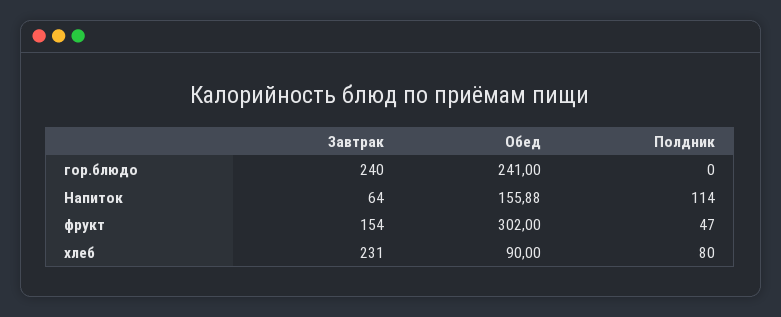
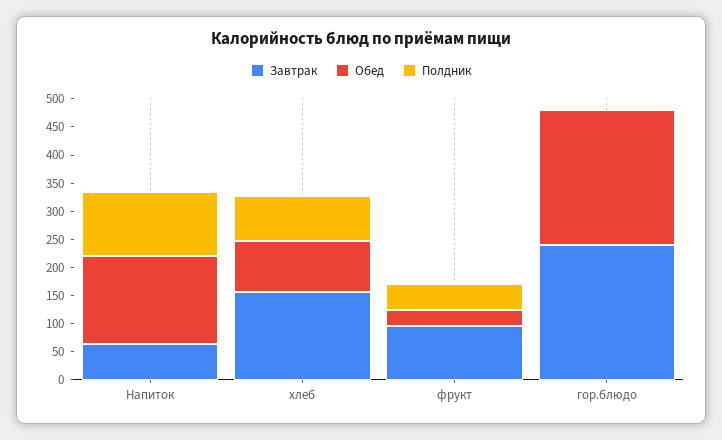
Завтрак, фрукт: 154 -> 100
Обед, фрукт: 302 -> 25
Завтрак, хлеб: 231 -> 150

